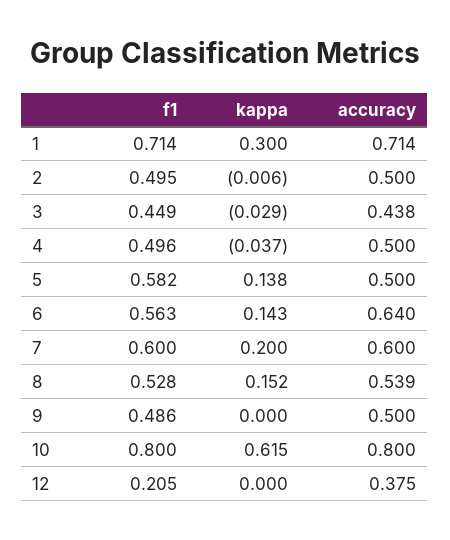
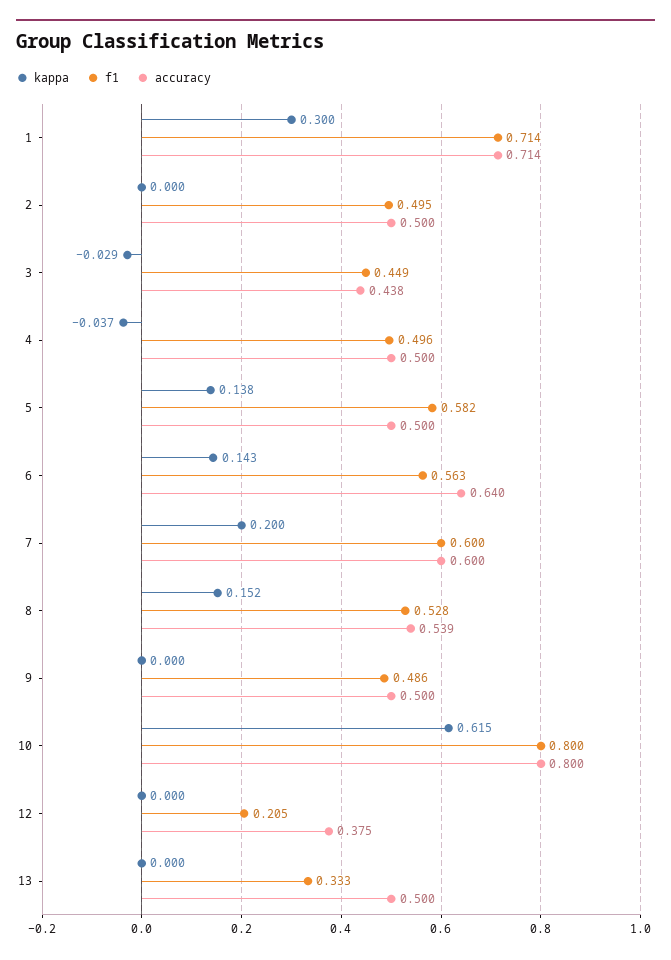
kappa, 2: -0.006 -> 0
kappa, 13: none -> 0
f1, 13: none -> 0.333
accuracy, 13: none -> 0.5

